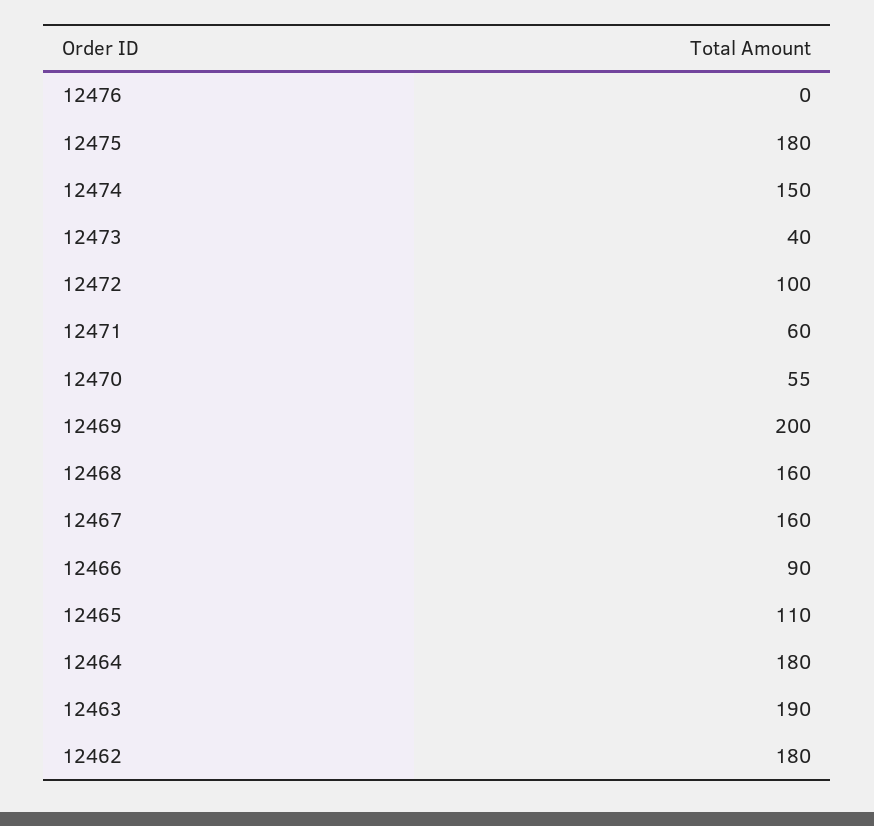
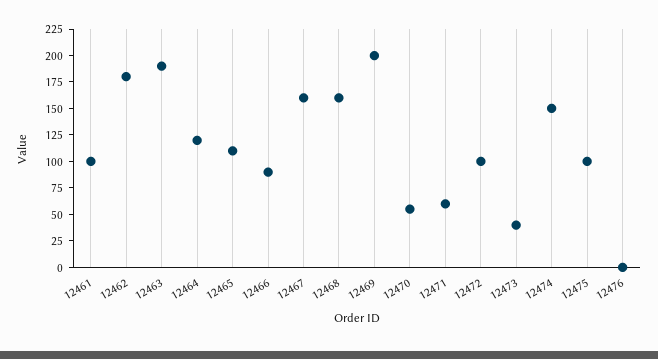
12475: 180 -> 100
12464: 180 -> 125
12461: none -> 100

